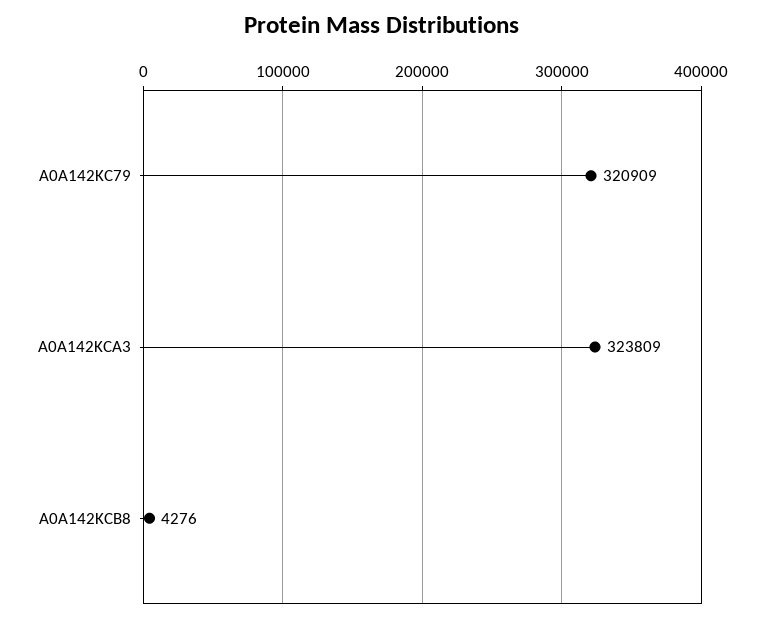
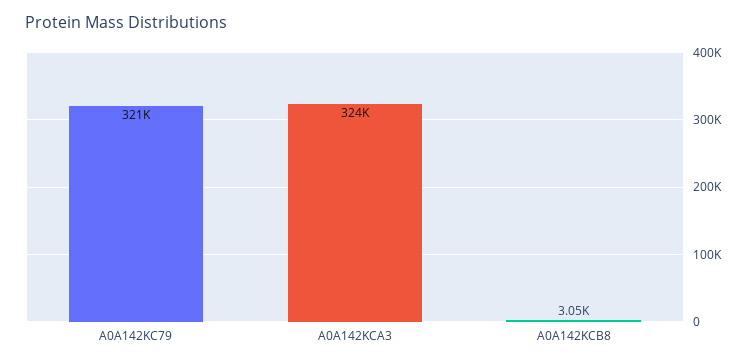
A0A142KCB8: 4276 -> 3050

